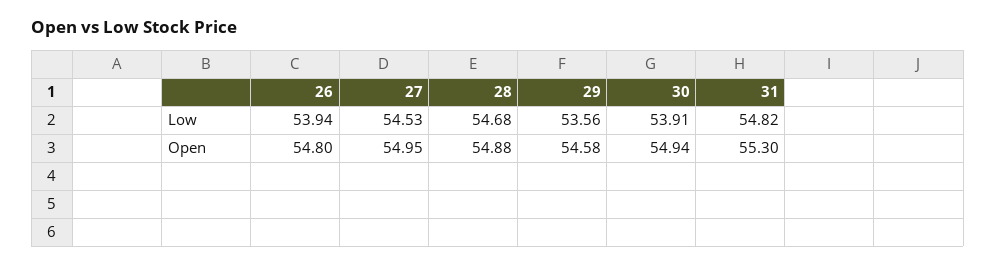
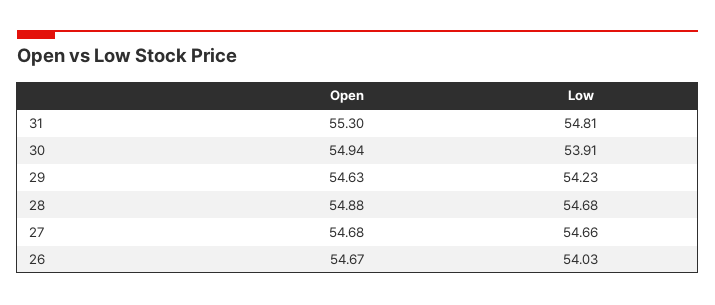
26, Low: 53.94 -> 54.03
27, Low: 54.53 -> 54.66
29, Low: 53.56 -> 54.23
31, Low: 54.82 -> 54.81
26, Open: 54.8 -> 54.67
27, Open: 54.95 -> 54.68
29, Open: 54.58 -> 54.63

